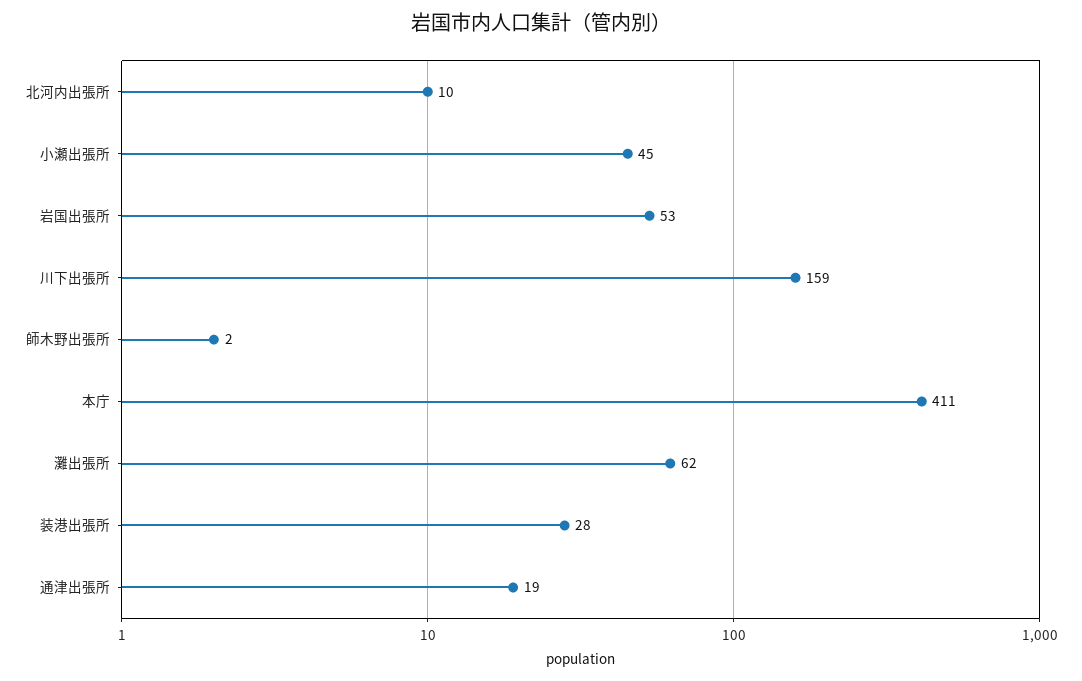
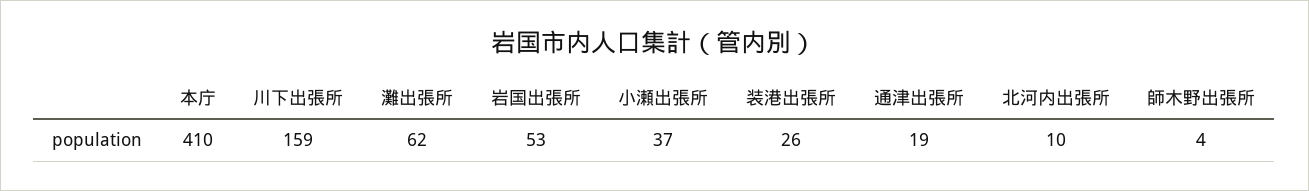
小瀬出張所: 45 -> 37
師木野出張所: 2 -> 4
本庁: 411 -> 410
装港出張所: 28 -> 26

